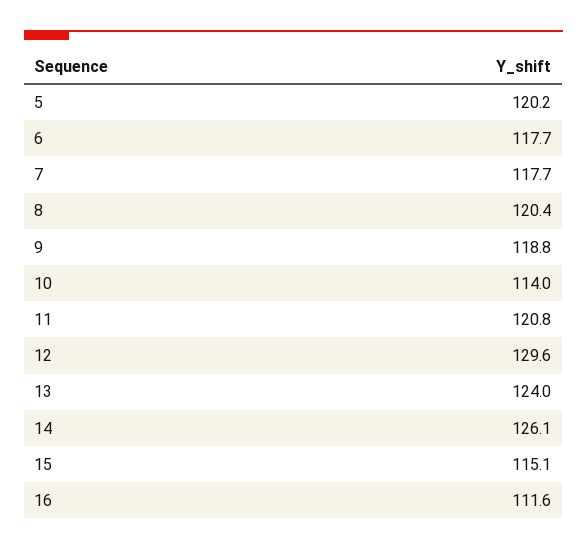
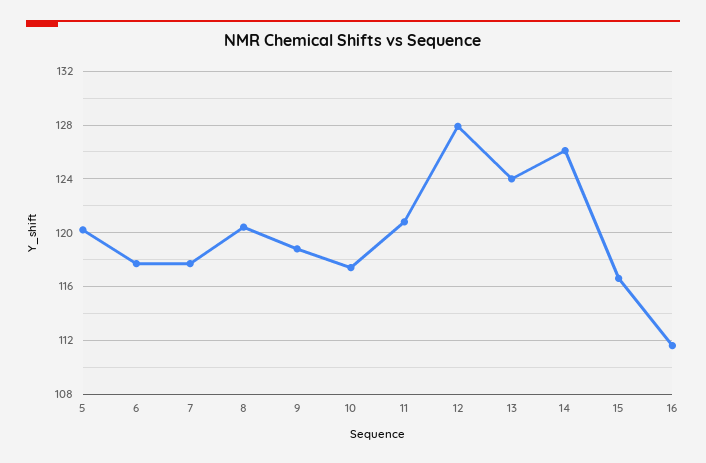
10: 114 -> 117.5
12: 129.6 -> 128
15: 115.1 -> 116.5

